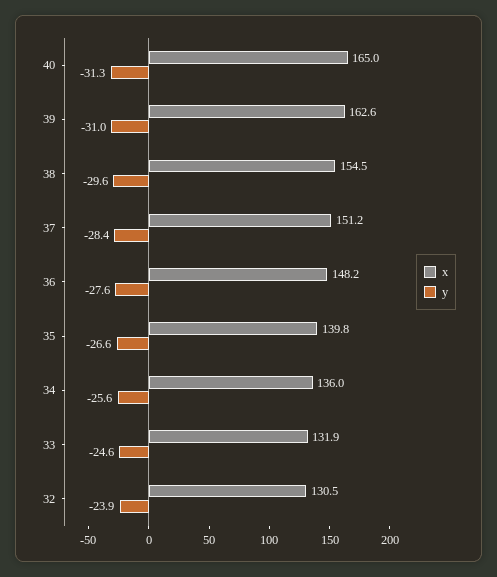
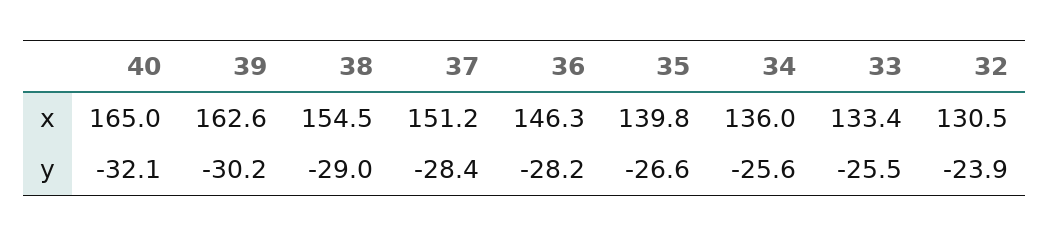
y, 40: -31.3 -> -32.1
y, 39: -31 -> -30.2
y, 38: -29.6 -> -29
x, 36: 148.2 -> 146.3
y, 36: -27.6 -> -28.2
x, 33: 131.9 -> 133.4
y, 33: -24.6 -> -25.5

